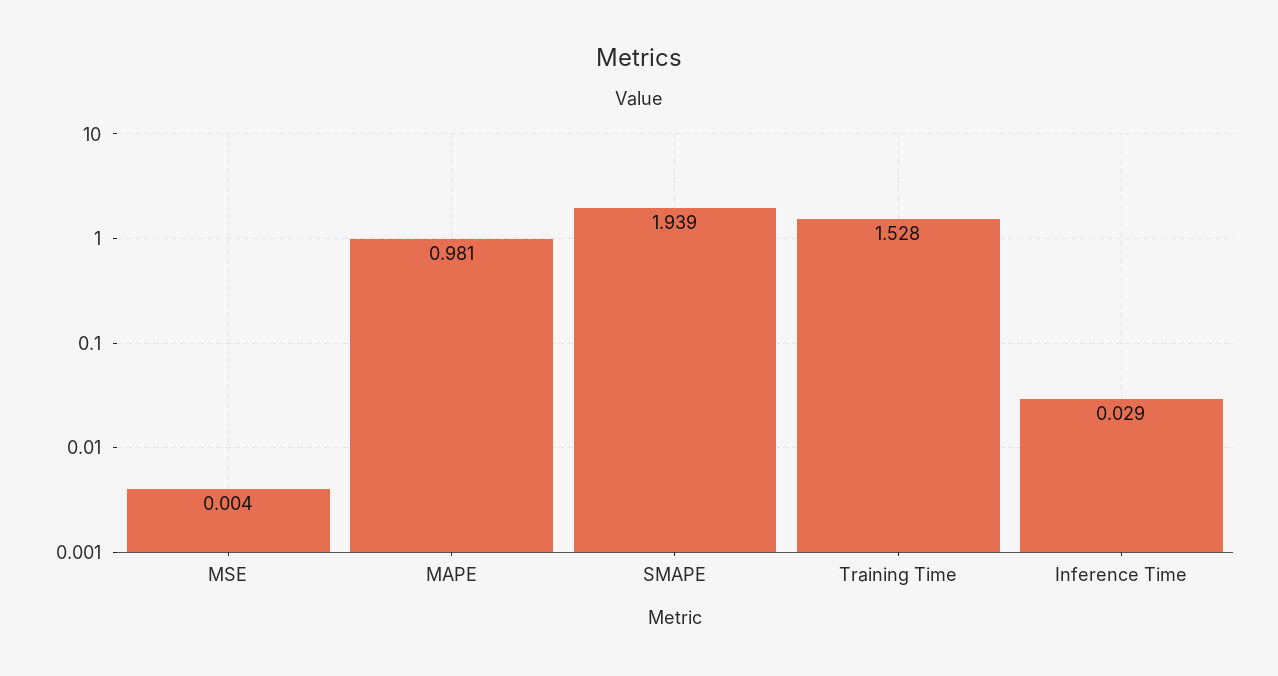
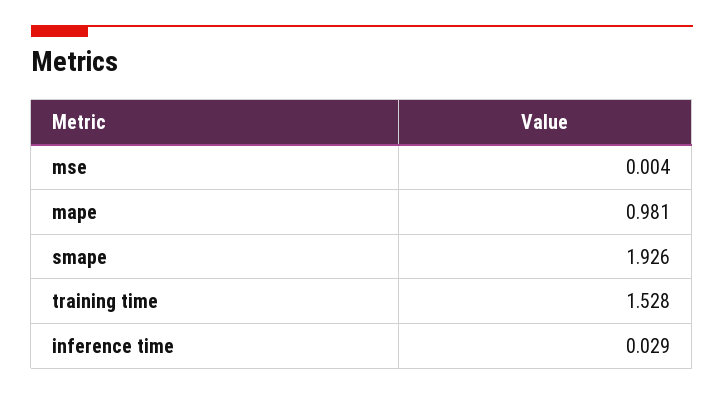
SMAPE: 1.939 -> 1.926

